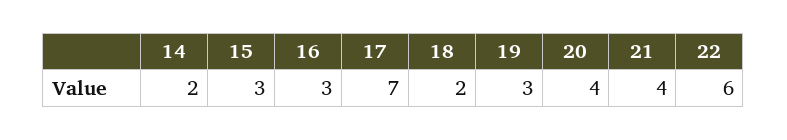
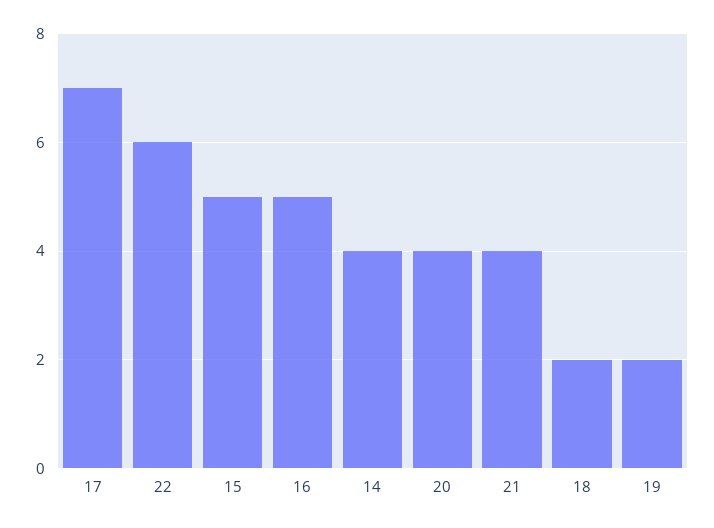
14: 2 -> 4
15: 3 -> 5
16: 3 -> 5
19: 3 -> 2

